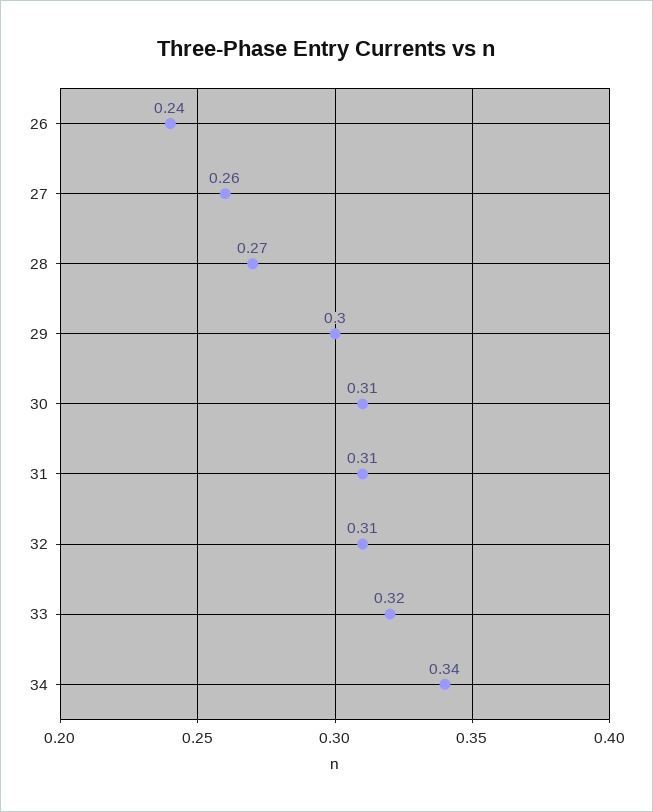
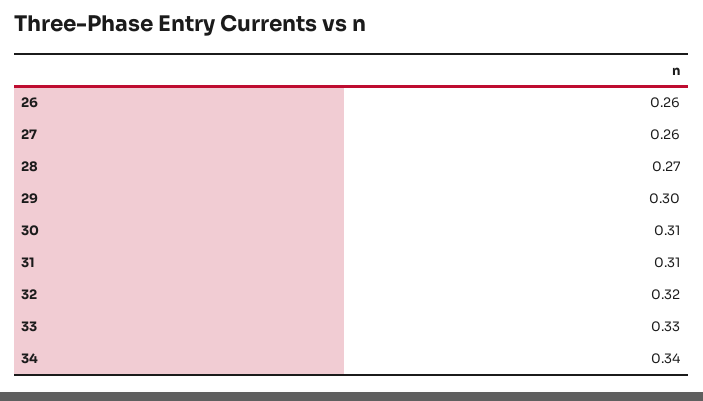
26: 0.24 -> 0.26
32: 0.31 -> 0.32
33: 0.32 -> 0.33

